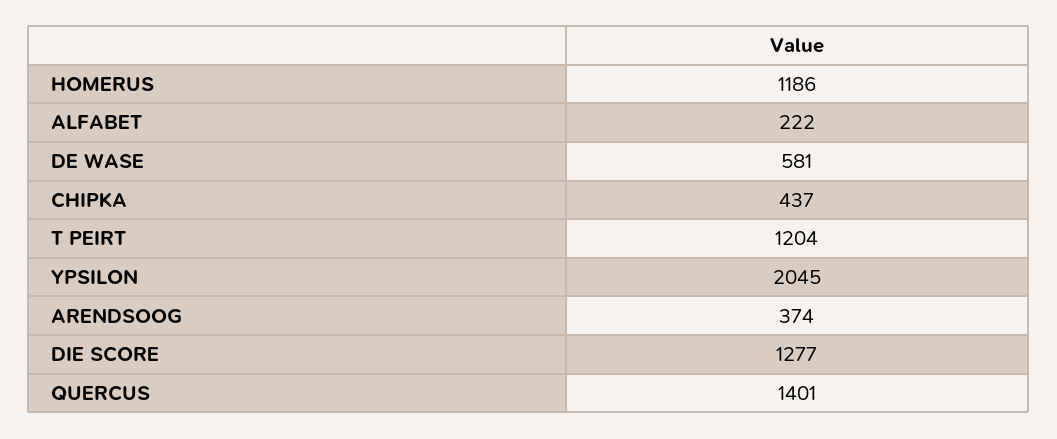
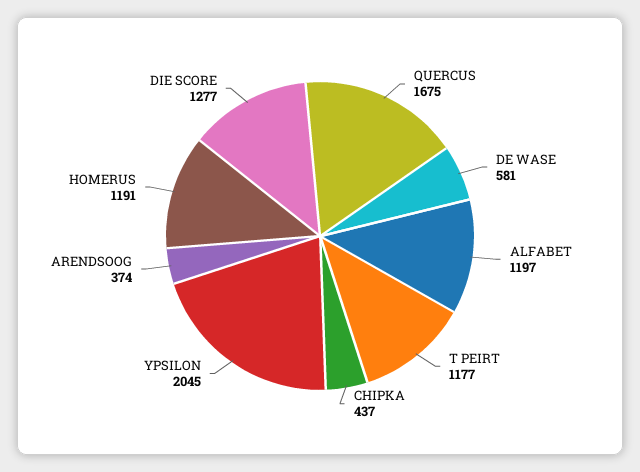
HOMERUS: 1186 -> 1191
ALFABET: 222 -> 1197
T PEIRT: 1204 -> 1177
QUERCUS: 1401 -> 1675

